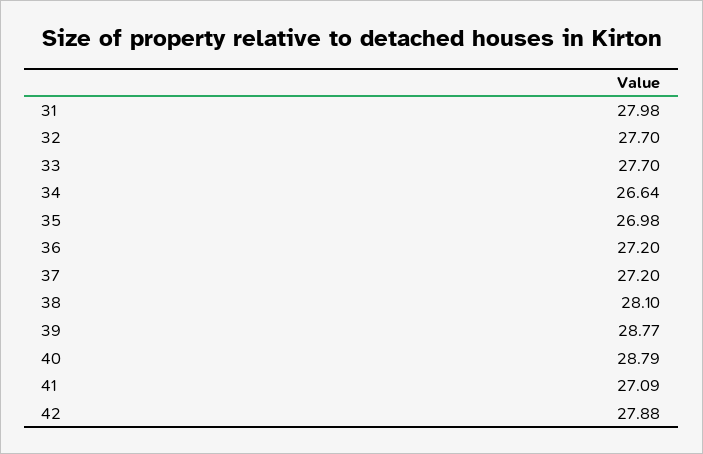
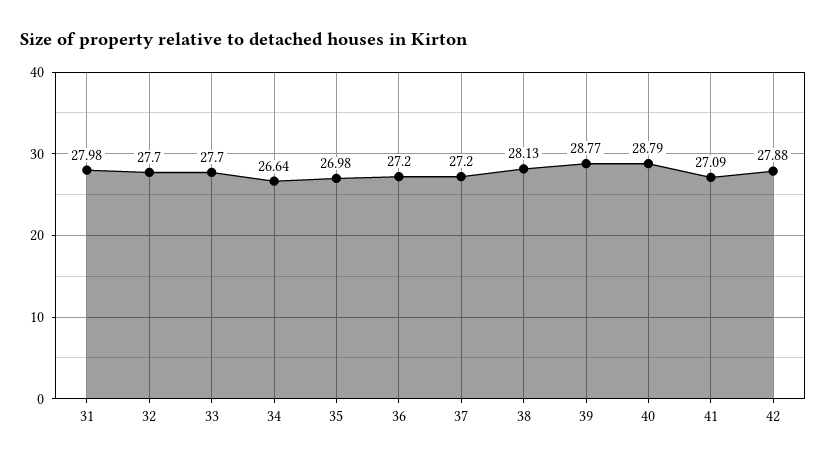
38: 28.1 -> 28.13

